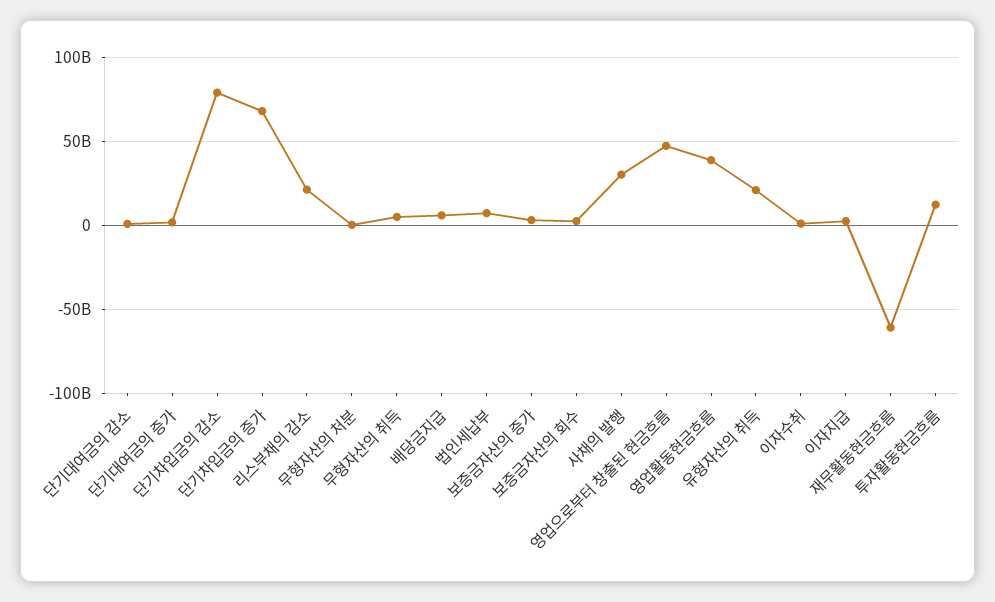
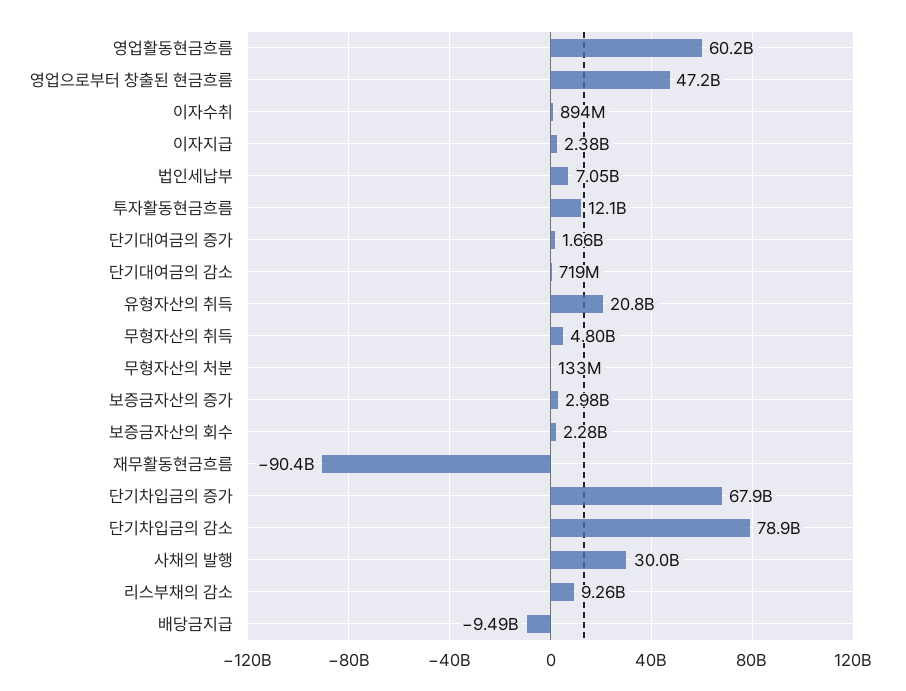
리스부채의 감소: 20000000000 -> 9260000000
배당금지급: 5000000000 -> -9490000000
영업활동현금흐름: 40000000000 -> 60200000000
재무활동현금흐름: -60000000000 -> -90400000000

